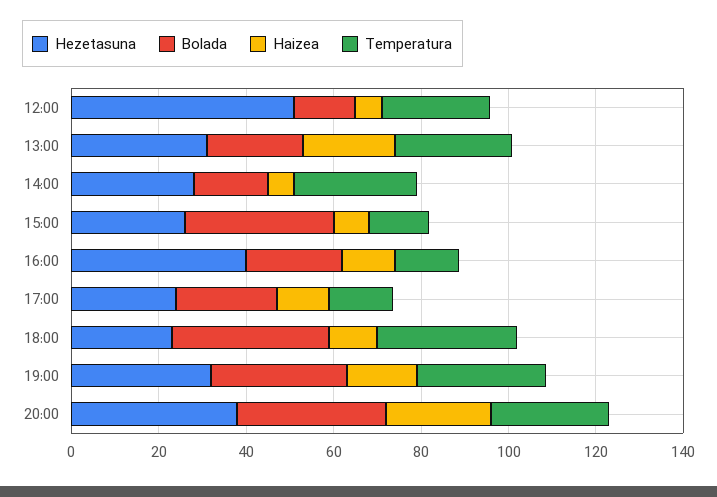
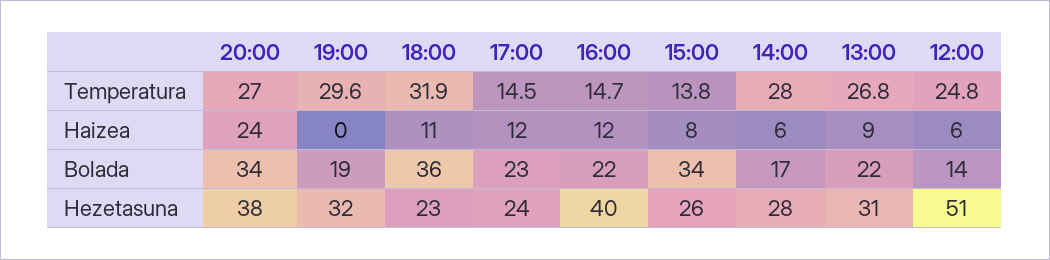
Haizea, 13:00: 20 -> 9
Bolada, 19:00: 30 -> 19
Haizea, 19:00: 15 -> 0

